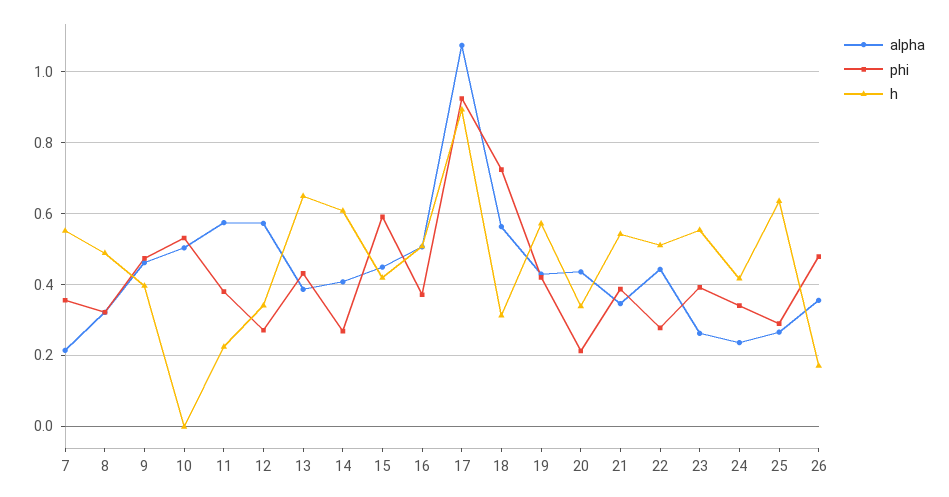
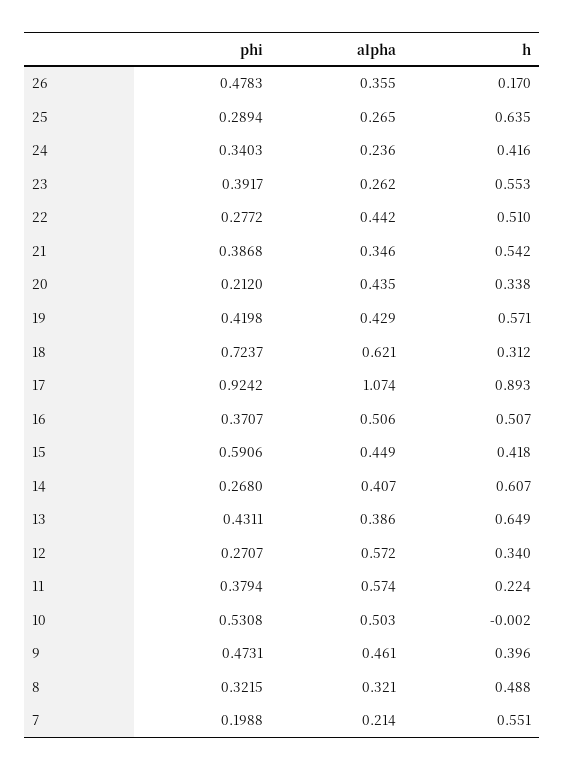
phi, 7: 0.36 -> 0.1988
alpha, 18: 0.56 -> 0.621

